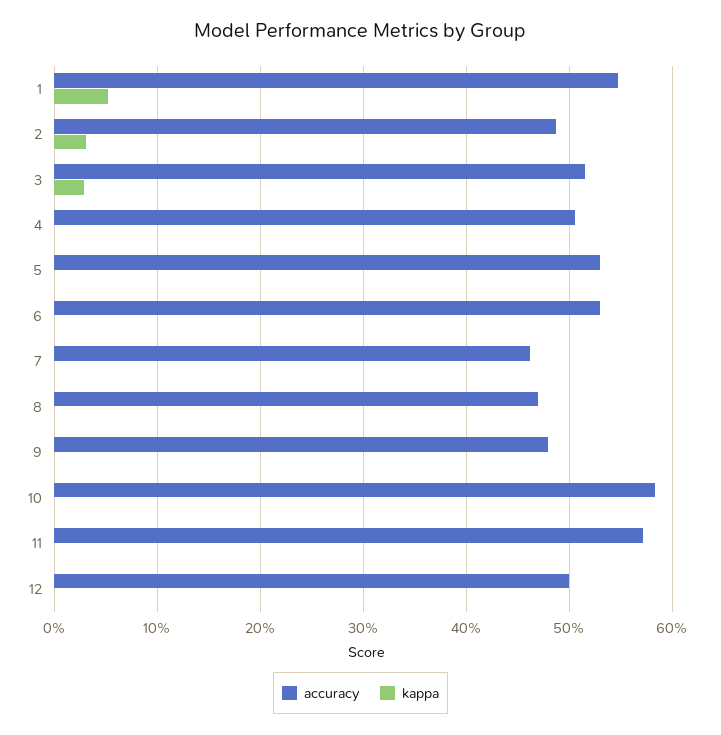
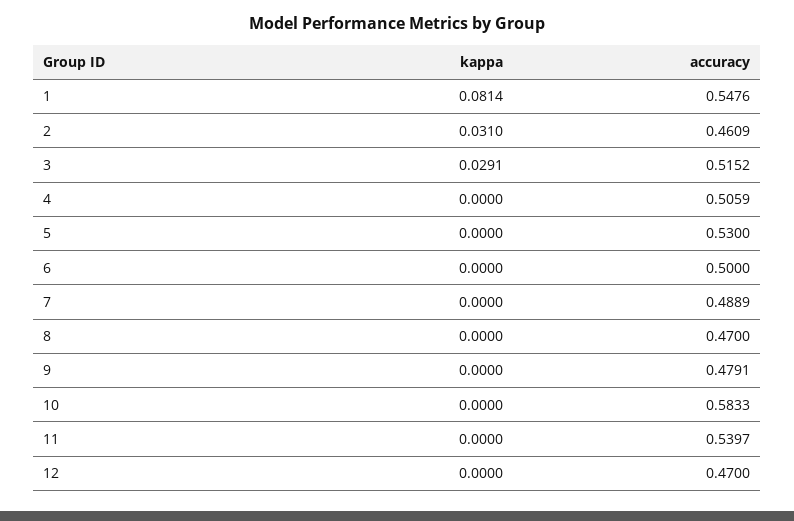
kappa, 1: 0.05 -> 0.0814
accuracy, 2: 0.49 -> 0.4609
accuracy, 6: 0.53 -> 0.5
accuracy, 7: 0.46 -> 0.4889
accuracy, 11: 0.57 -> 0.5397
accuracy, 12: 0.5 -> 0.47

